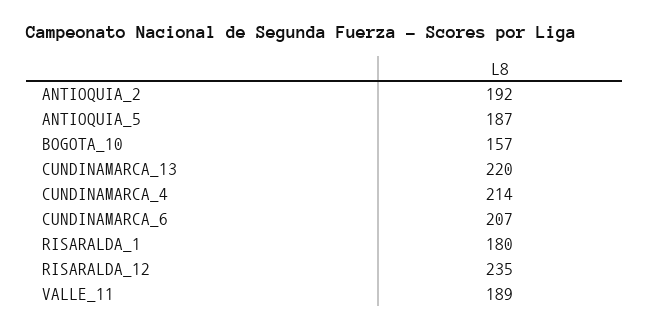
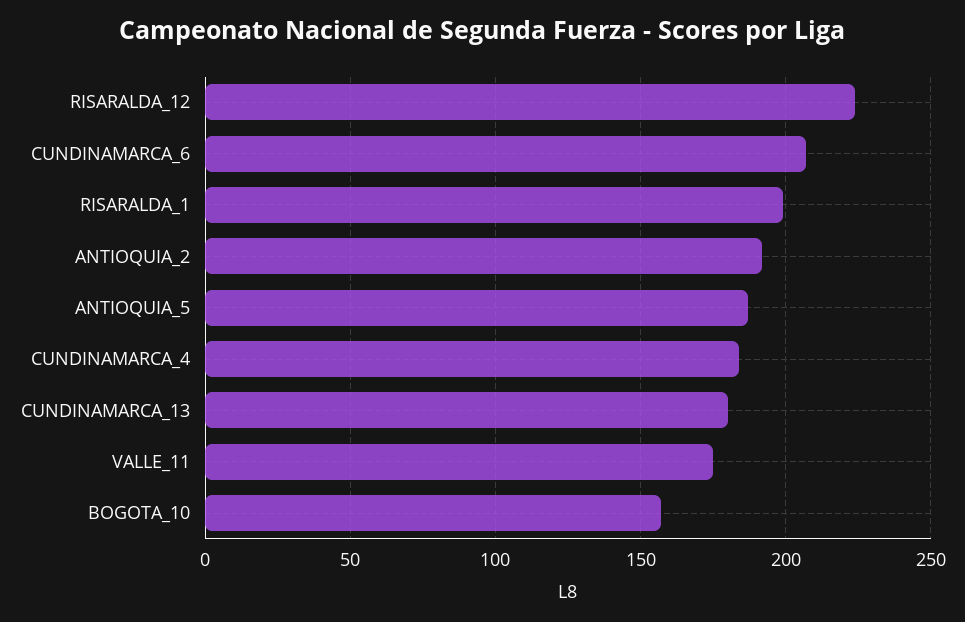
CUNDINAMARCA_13: 220 -> 180
CUNDINAMARCA_4: 214 -> 185
RISARALDA_1: 180 -> 200
RISARALDA_12: 235 -> 225
VALLE_11: 189 -> 175

